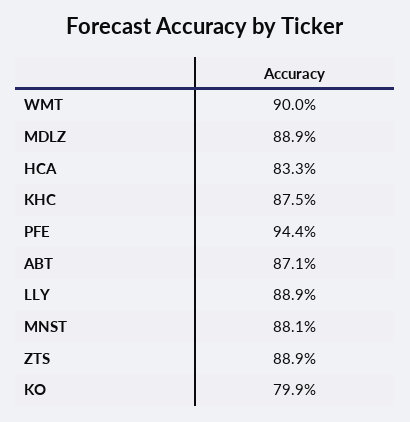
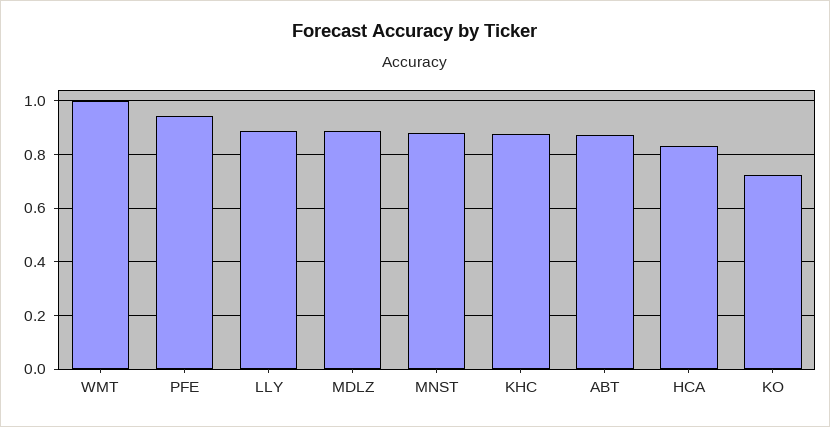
WMT: 0.9 -> 1
ZTS: 0.889 -> none
KO: 0.799 -> 0.725

